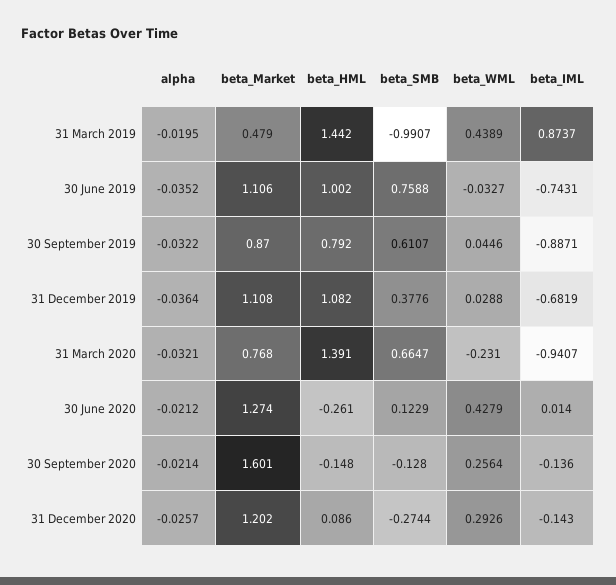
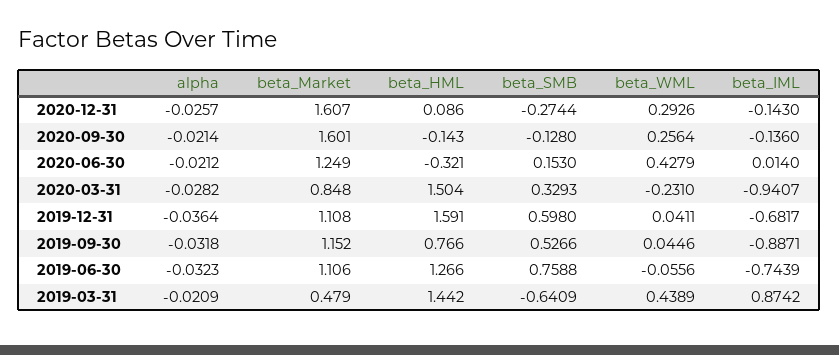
alpha, 31 March 2019: -0.0195 -> -0.0209
beta_SMB, 31 March 2019: -0.9907 -> -0.6409
beta_IML, 31 March 2019: 0.8737 -> 0.8742
alpha, 30 June 2019: -0.0352 -> -0.0323
beta_HML, 30 June 2019: 1.002 -> 1.266
beta_WML, 30 June 2019: -0.0327 -> -0.0556
beta_IML, 30 June 2019: -0.7431 -> -0.7439
alpha, 30 September 2019: -0.0322 -> -0.0318
beta_Market, 30 September 2019: 0.87 -> 1.152
beta_HML, 30 September 2019: 0.792 -> 0.766
beta_SMB, 30 September 2019: 0.6107 -> 0.5266
beta_HML, 31 December 2019: 1.082 -> 1.591
beta_SMB, 31 December 2019: 0.3776 -> 0.598
beta_WML, 31 December 2019: 0.0288 -> 0.0411
beta_IML, 31 December 2019: -0.6819 -> -0.6817
alpha, 31 March 2020: -0.0321 -> -0.0282
beta_Market, 31 March 2020: 0.768 -> 0.848
beta_HML, 31 March 2020: 1.391 -> 1.504
beta_SMB, 31 March 2020: 0.6647 -> 0.3293
beta_Market, 30 June 2020: 1.274 -> 1.249
beta_HML, 30 June 2020: -0.261 -> -0.321
beta_SMB, 30 June 2020: 0.1229 -> 0.153
beta_HML, 30 September 2020: -0.148 -> -0.143
beta_Market, 31 December 2020: 1.202 -> 1.607

